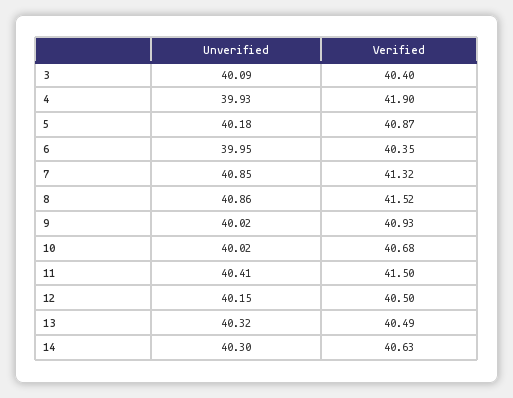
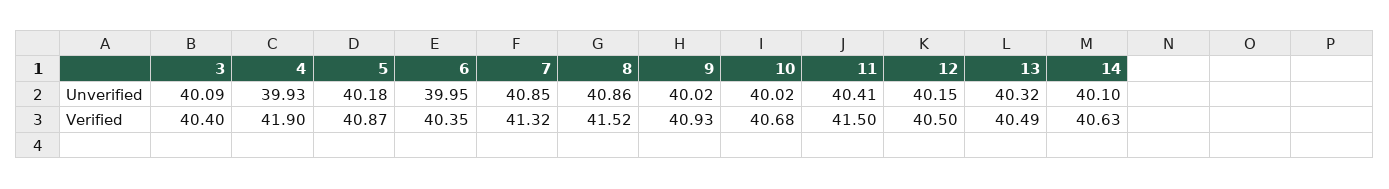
Unverified, 14: 40.3 -> 40.1

